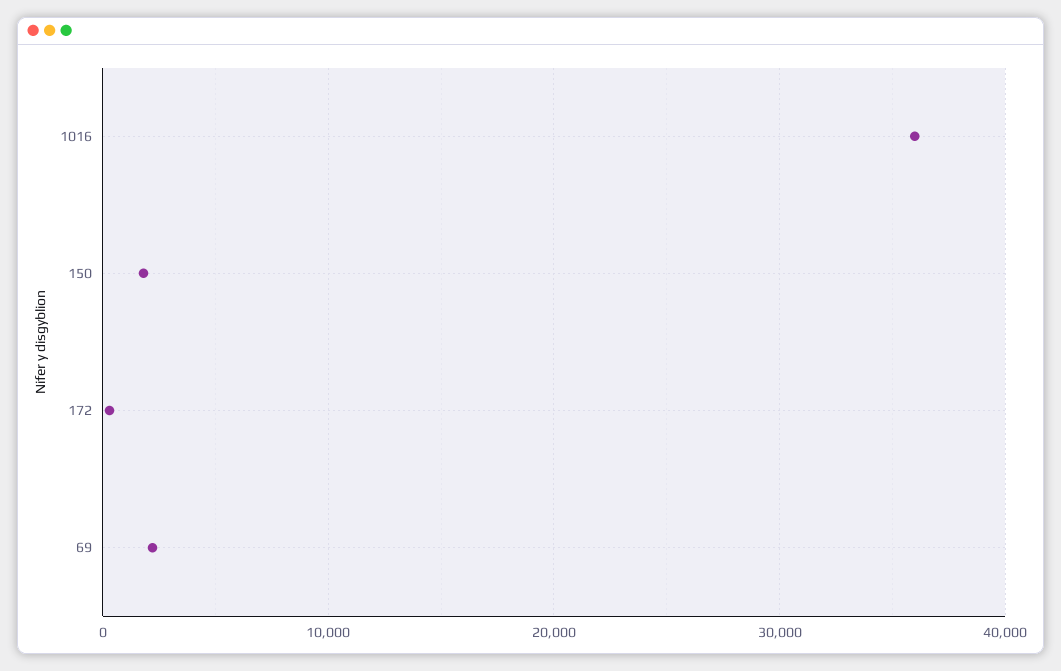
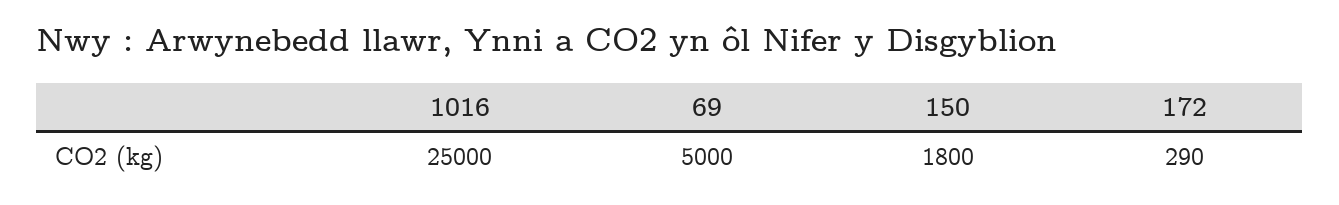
1016: 36000 -> 25000
69: 2000 -> 5000

